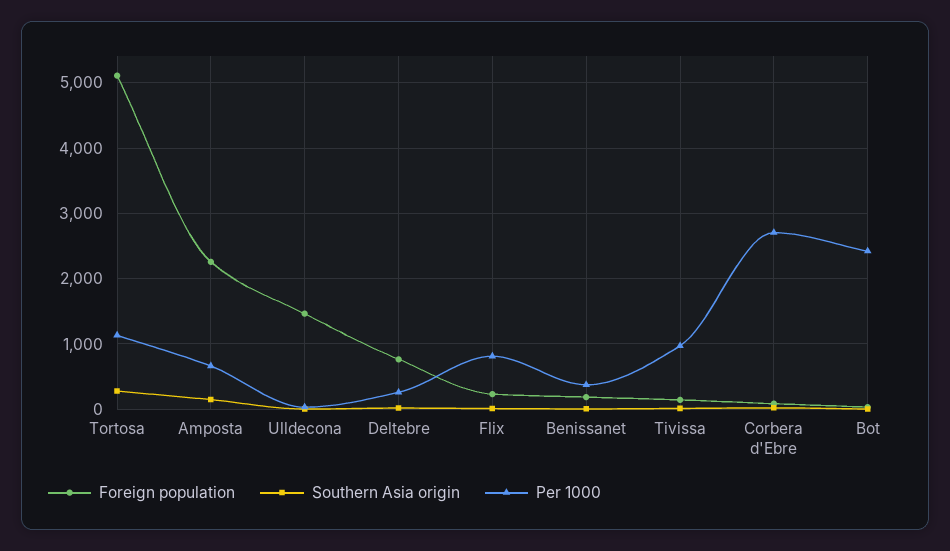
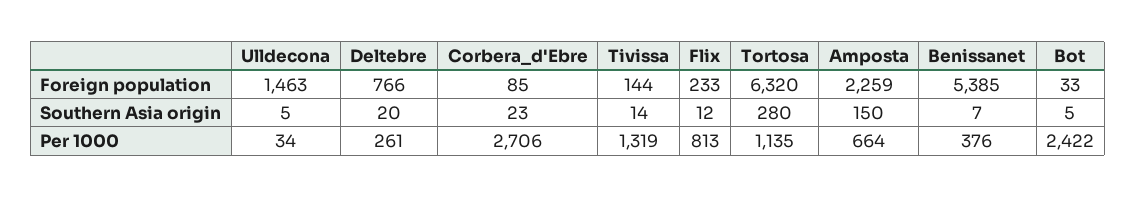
Foreign population, Tortosa: 5100 -> 6320
Foreign population, Benissanet: 200 -> 5385
Per 1000, Tivissa: 1000 -> 1319

